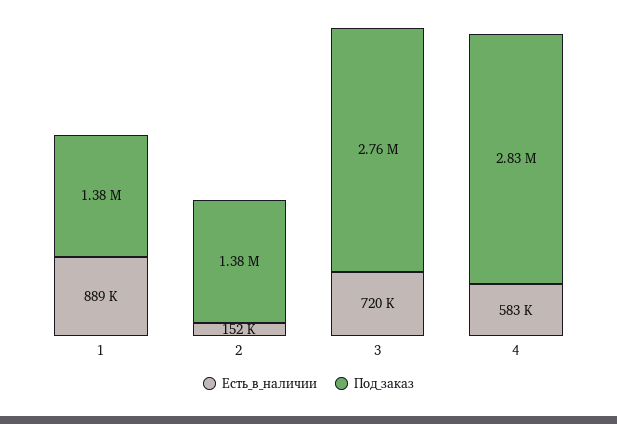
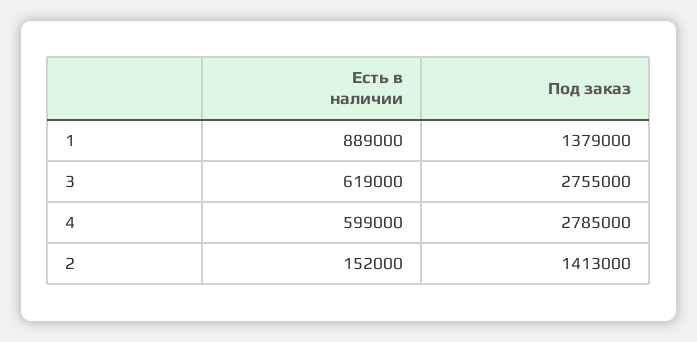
Под_заказ, 2: 1380000 -> 1413000
Есть_в_наличии, 3: 720000 -> 619000
Есть_в_наличии, 4: 583000 -> 599000
Под_заказ, 4: 2830000 -> 2785000

